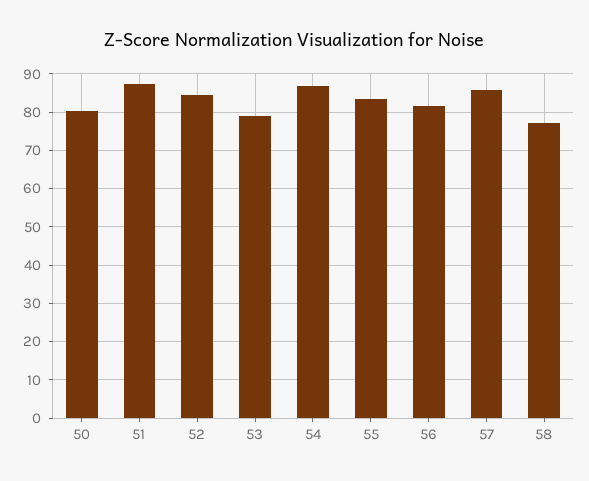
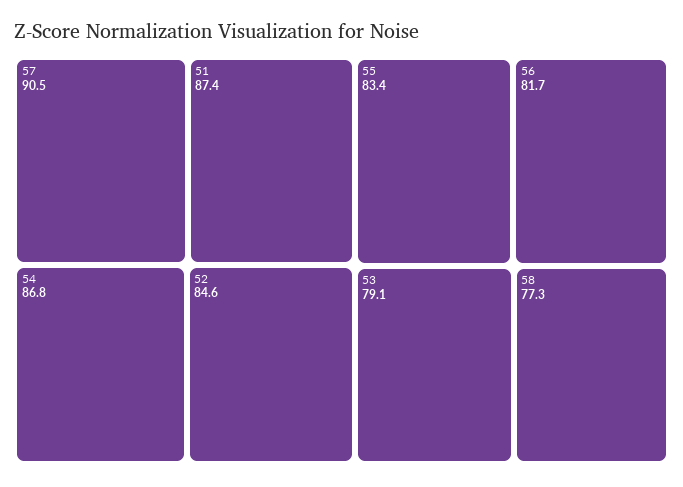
50: 80 -> none
57: 86 -> 90.5

